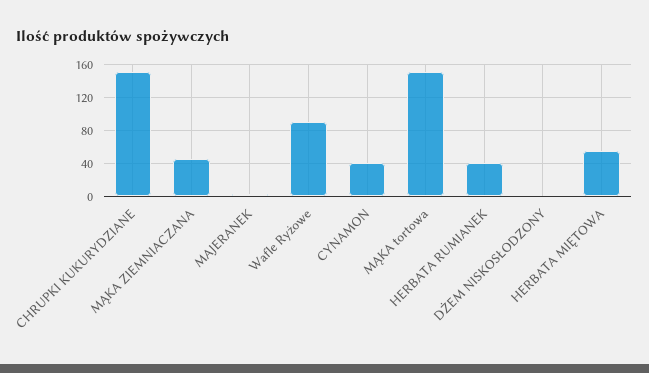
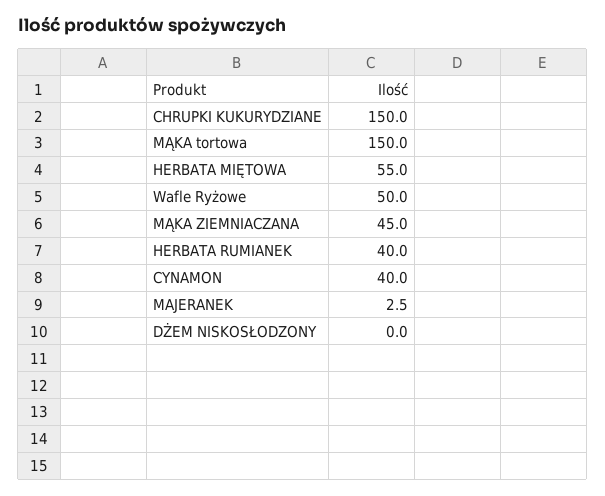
Wafle Ryżowe: 90 -> 50

